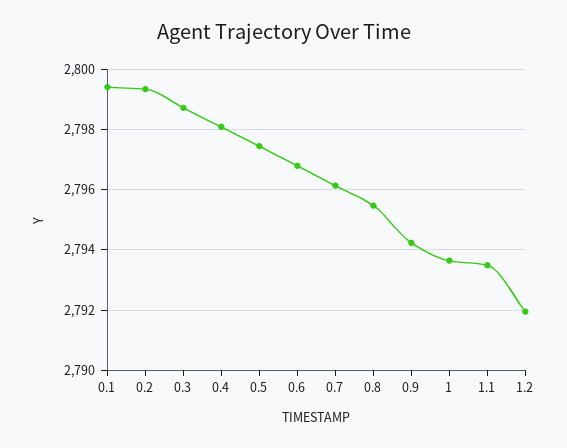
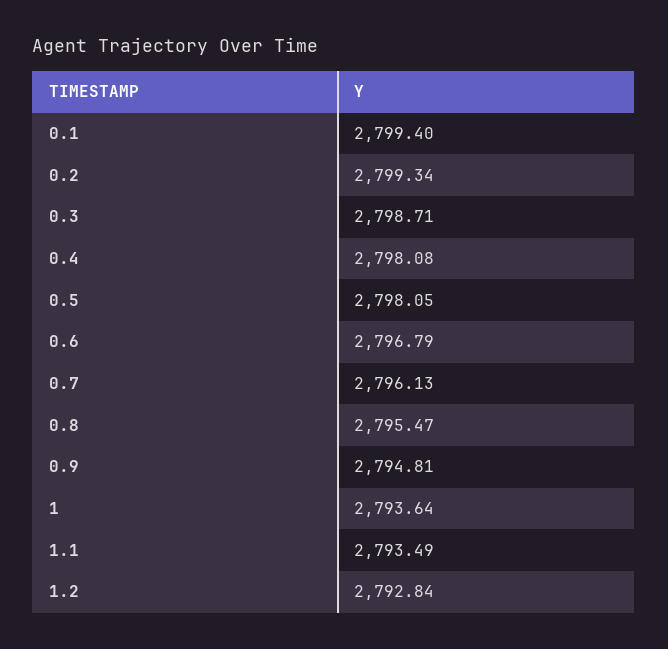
0.5: 2797.4 -> 2798.05
0.9: 2794.2 -> 2794.81
1.2: 2792 -> 2792.84

